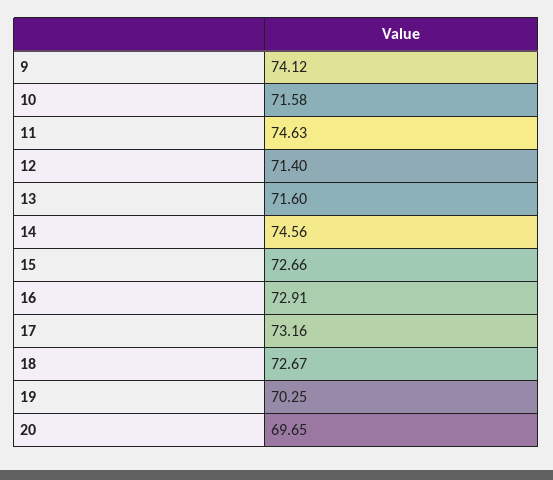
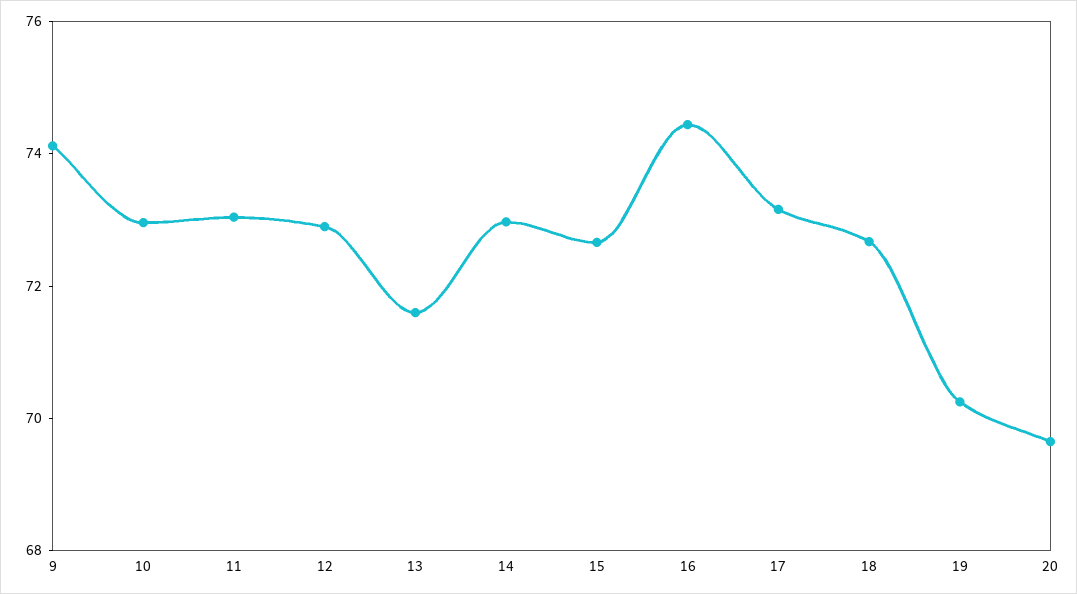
10: 71.58 -> 73
11: 74.63 -> 73
12: 71.4 -> 73
14: 74.56 -> 73
16: 72.91 -> 74.5

